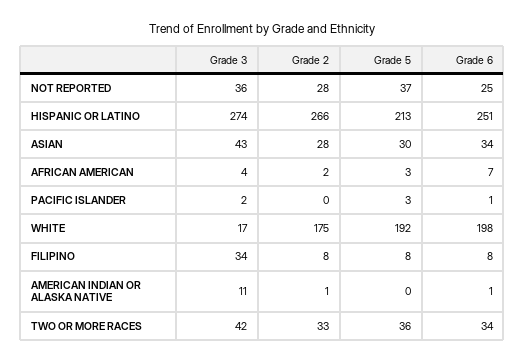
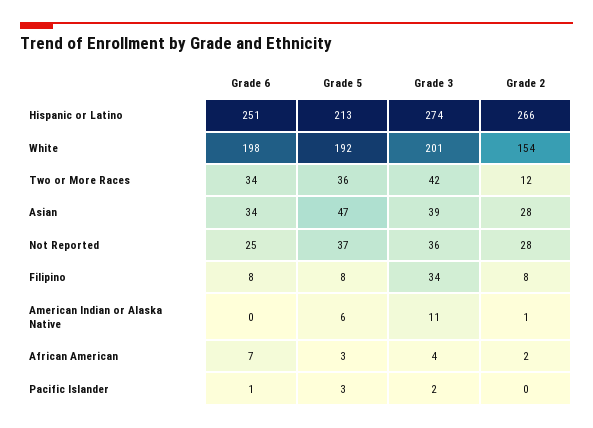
Grade 3, ASIAN: 43 -> 39
Grade 5, ASIAN: 30 -> 47
Grade 3, WHITE: 17 -> 201
Grade 2, WHITE: 175 -> 154
Grade 5, AMERICAN INDIAN OR ALASKA NATIVE: 0 -> 6
Grade 6, AMERICAN INDIAN OR ALASKA NATIVE: 1 -> 0
Grade 2, TWO OR MORE RACES: 33 -> 12

